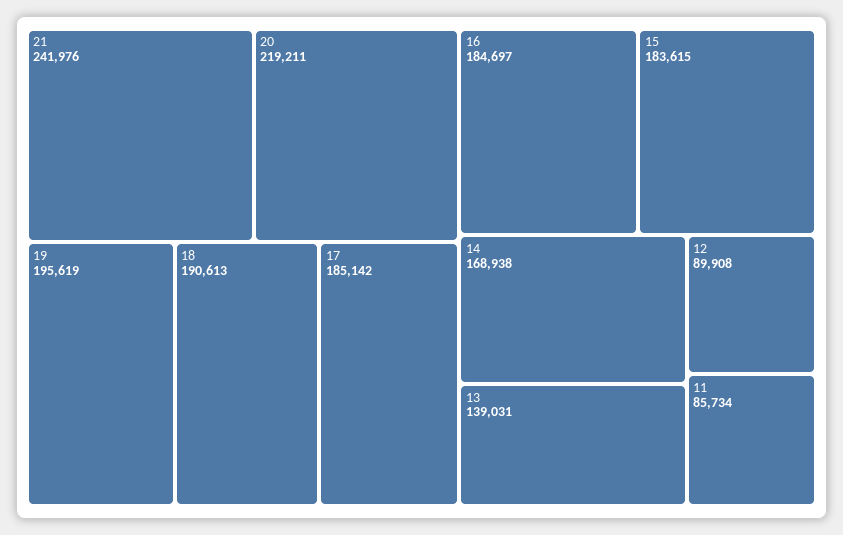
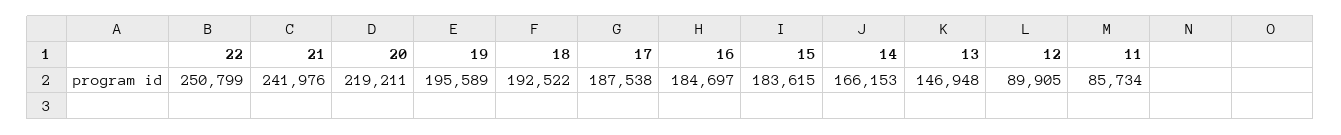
19: 195619 -> 195589
18: 190613 -> 192522
17: 185142 -> 187538
14: 168938 -> 166153
13: 139031 -> 146948
12: 89908 -> 89905
22: none -> 250799

